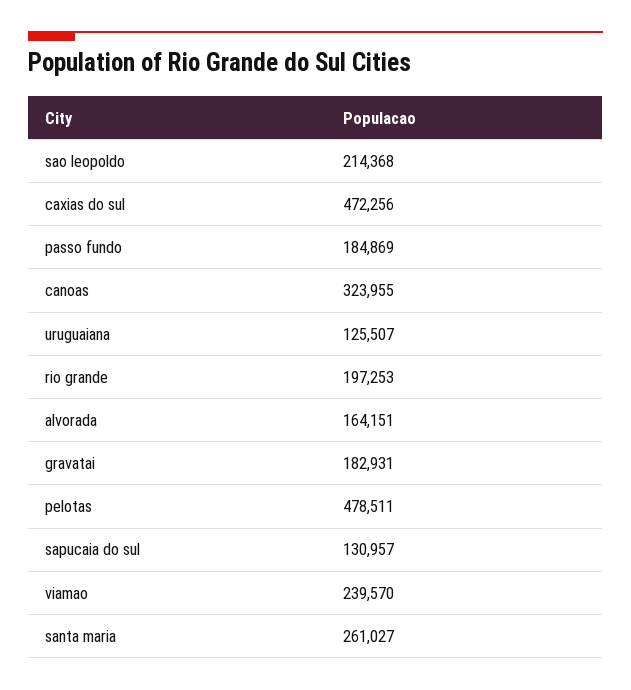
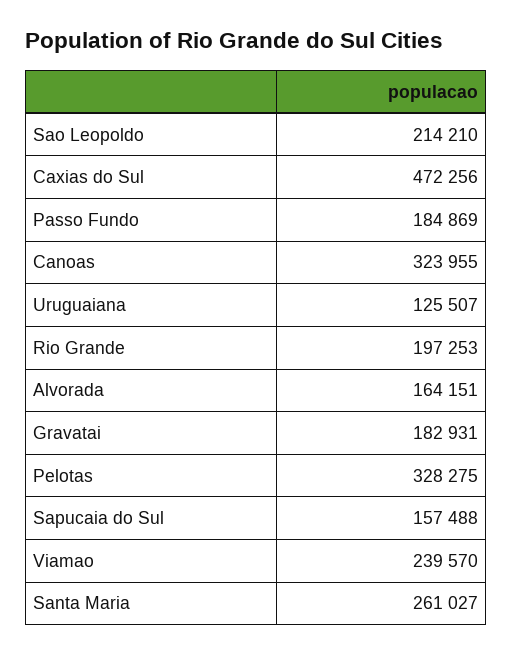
sao leopoldo: 214368 -> 214210
pelotas: 478511 -> 328275
sapucaia do sul: 130957 -> 157488

